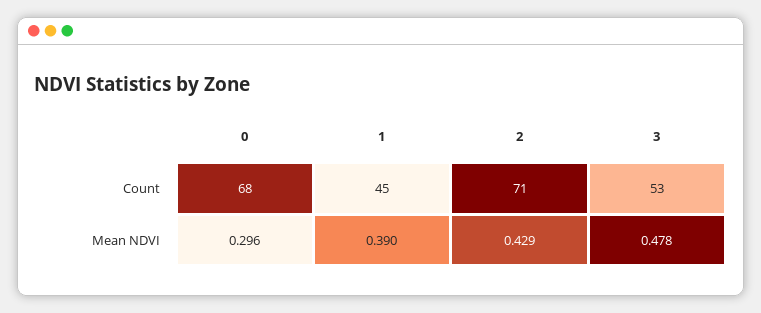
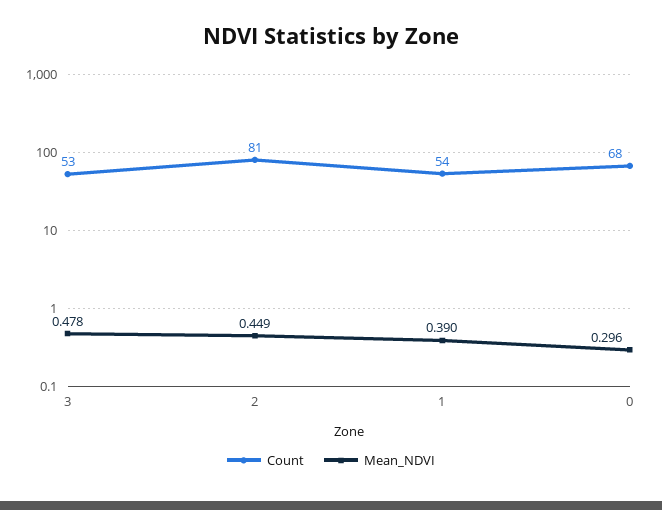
Count, 1: 45 -> 54
Count, 2: 71 -> 81
Mean NDVI, 2: 0.429 -> 0.449

